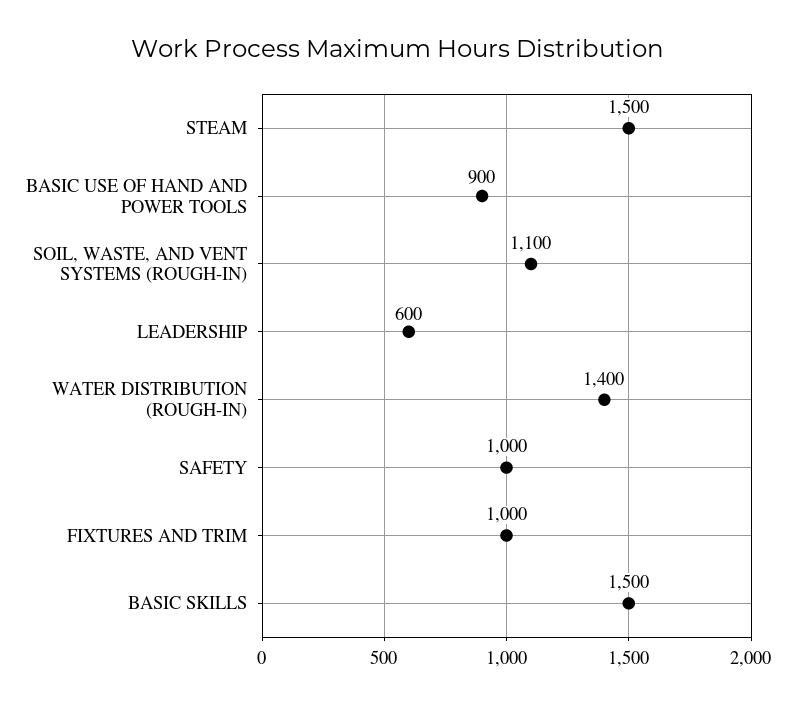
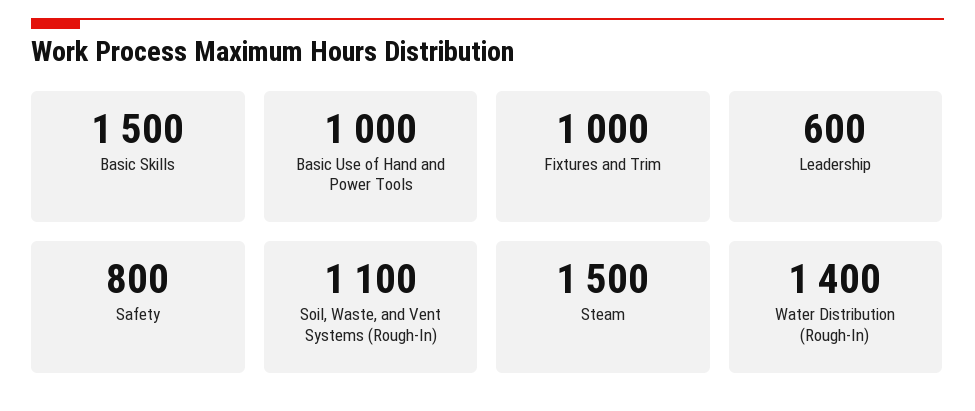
BASIC USE OF HAND AND POWER TOOLS: 900 -> 1000
SAFETY: 1000 -> 800

